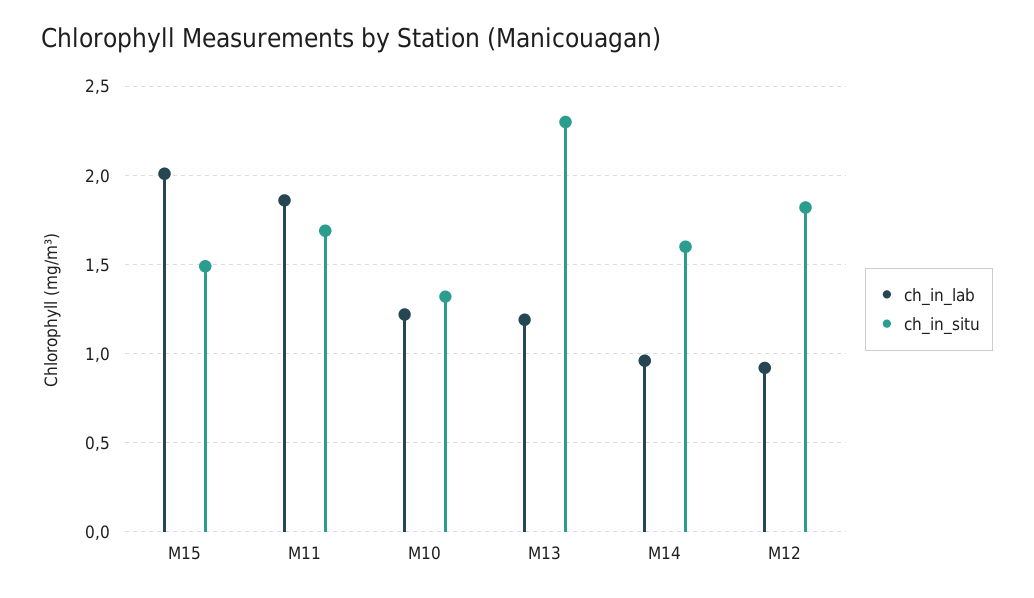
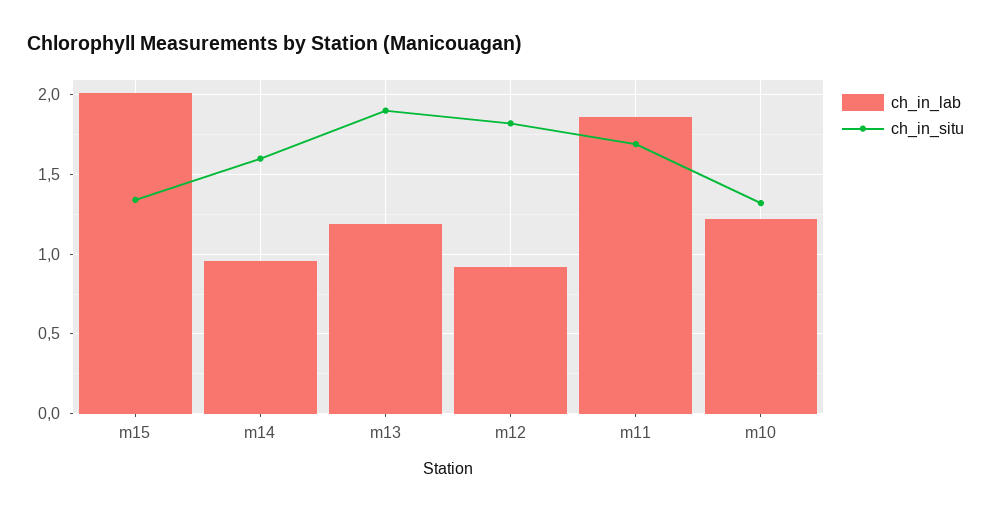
ch_in_situ, M15: 1.5 -> 1.35
ch_in_situ, M13: 2.3 -> 1.9

